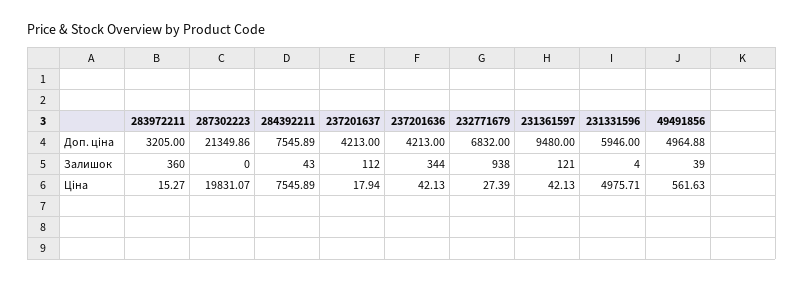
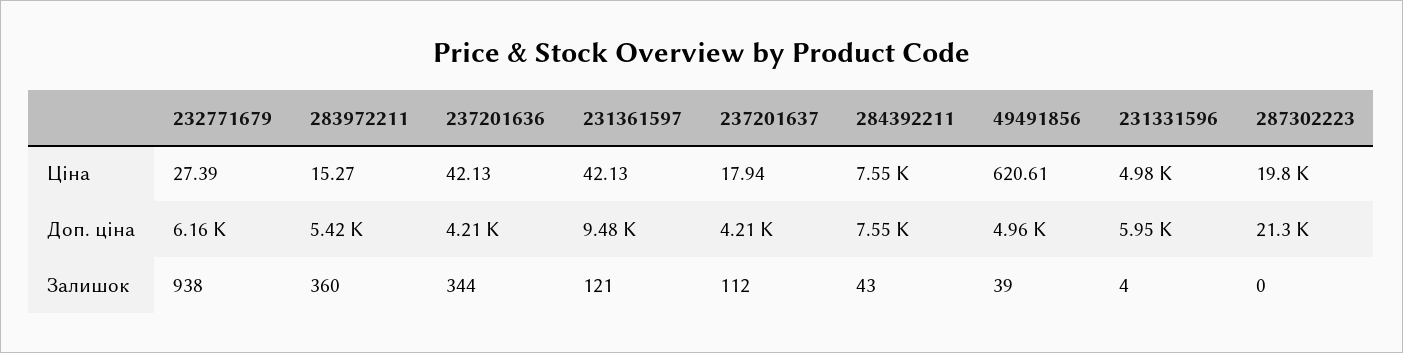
283972211, Доп. ціна: 3205 -> 5420
232771679, Доп. ціна: 6832 -> 6160
49491856, Ціна: 561.63 -> 620.61

